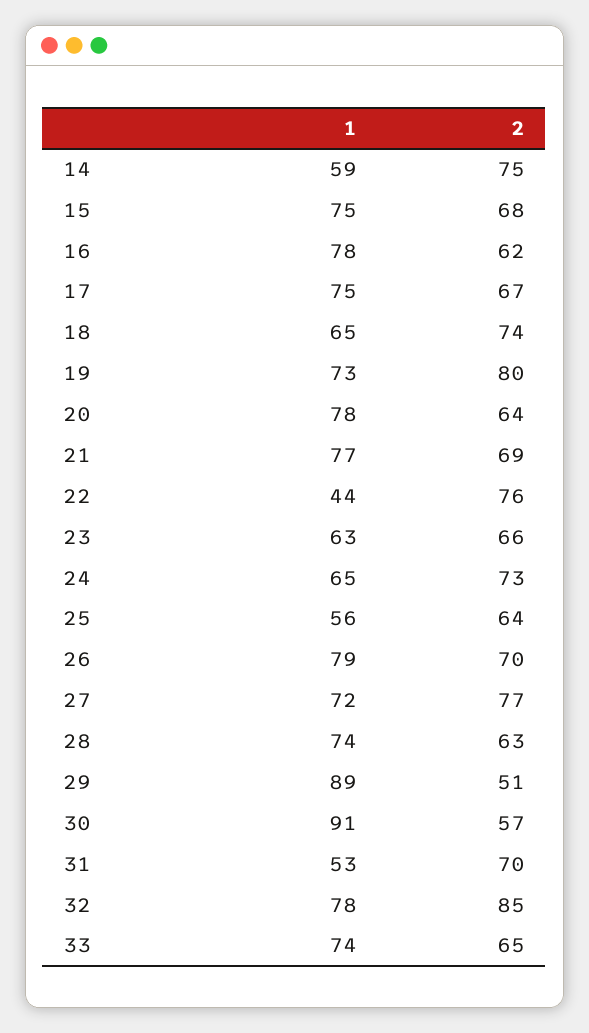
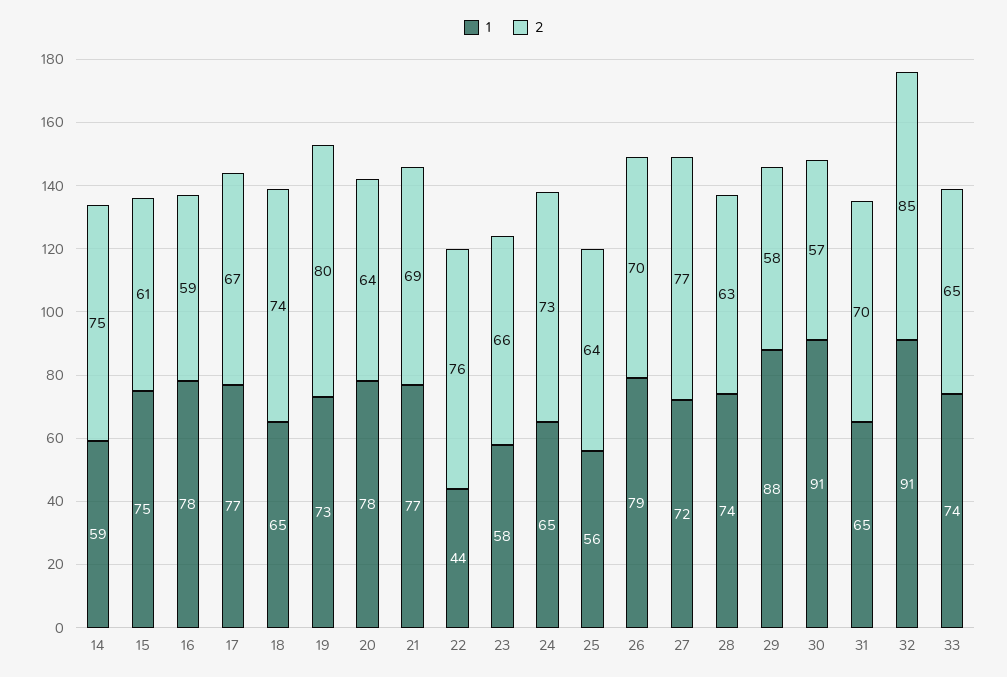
2, 15: 68 -> 61
2, 16: 62 -> 59
1, 17: 75 -> 77
1, 23: 63 -> 58
1, 29: 89 -> 88
2, 29: 51 -> 58
1, 31: 53 -> 65
1, 32: 78 -> 91

